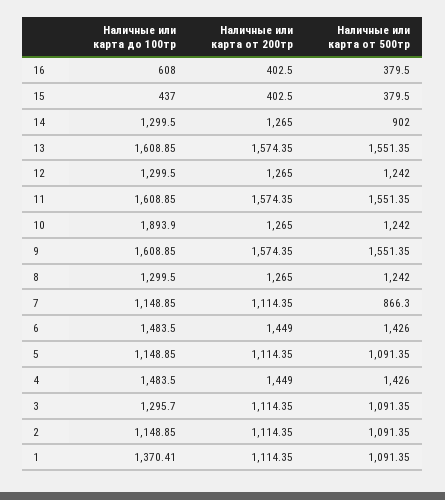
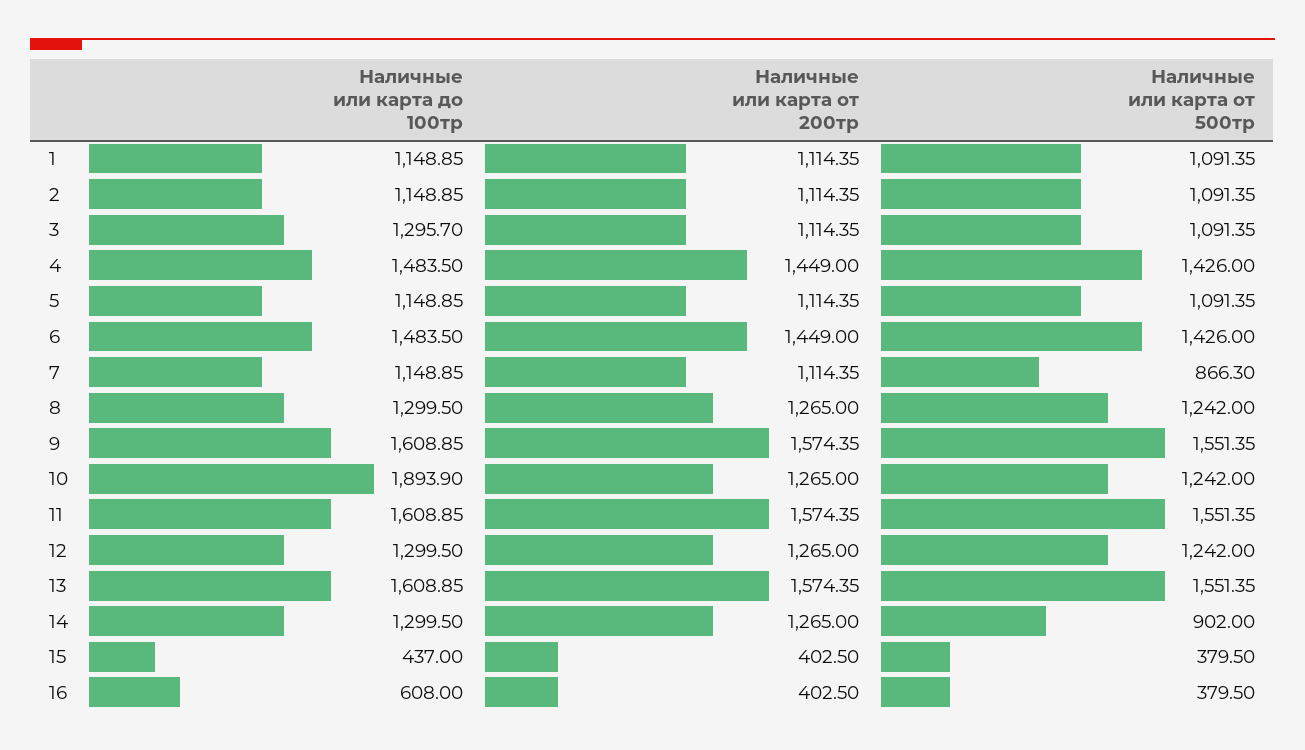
Наличные или карта до 100тр, 1: 1370.41 -> 1148.85

